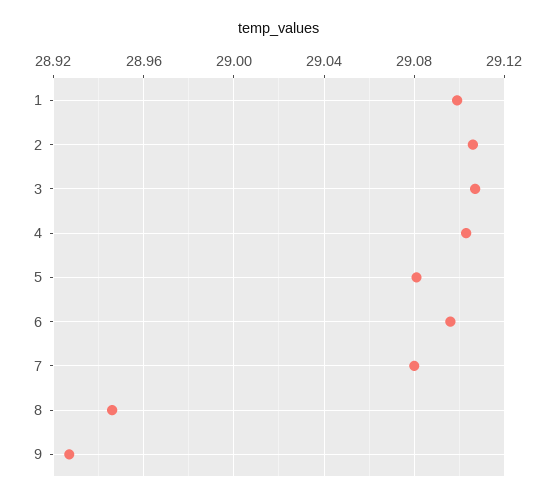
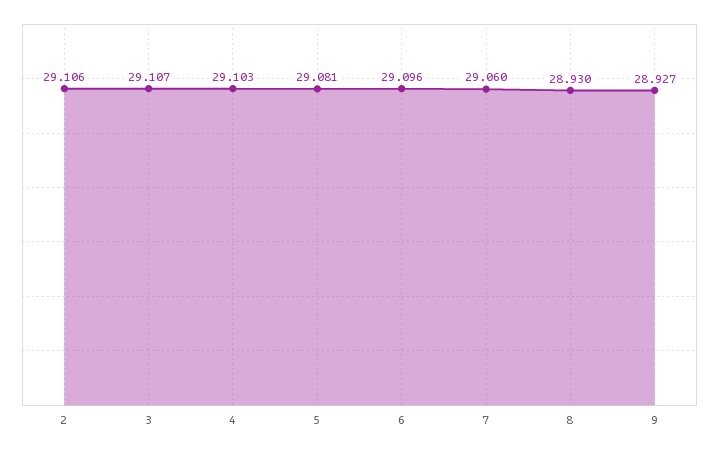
1: 29.1 -> none
7: 29.08 -> 29.06
8: 28.945 -> 28.93

